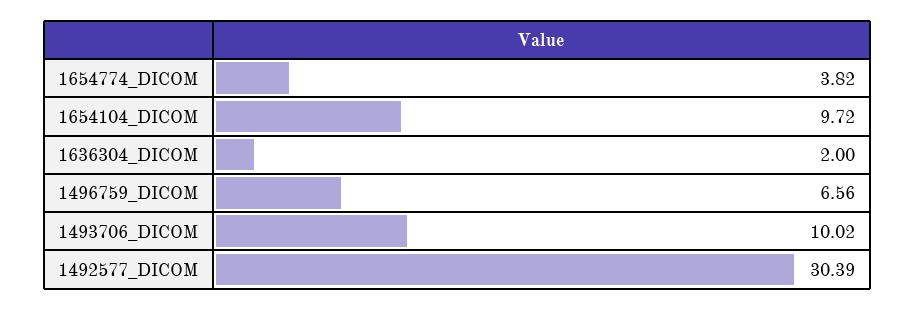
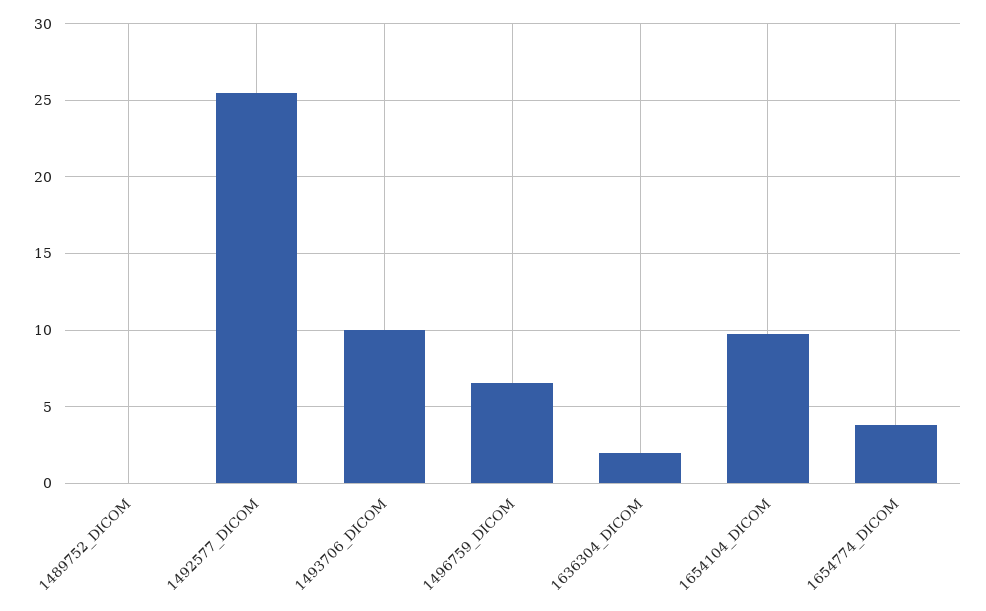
1492577_DICOM: 30.39 -> 25.5
1489752_DICOM: none -> 0

